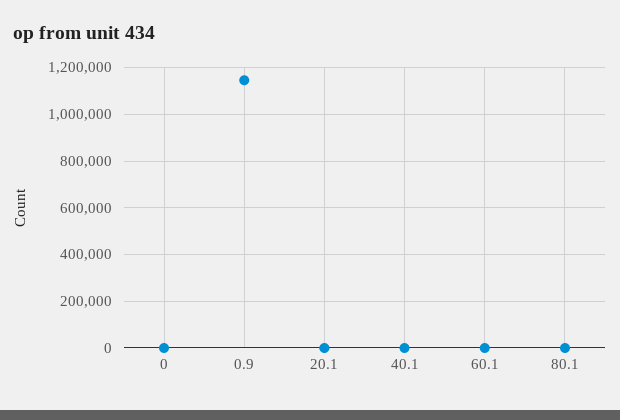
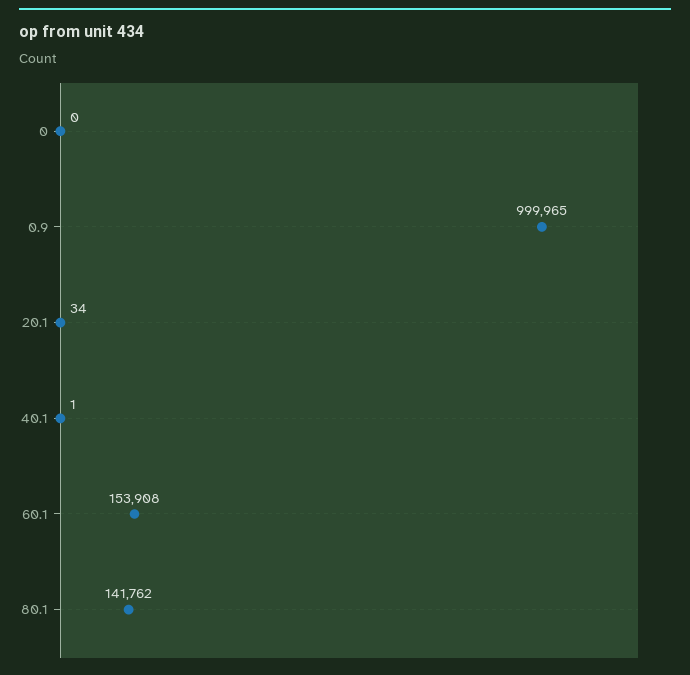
0.9: 1150000 -> 999965
60.1: 0 -> 153908
80.1: 0 -> 141762

